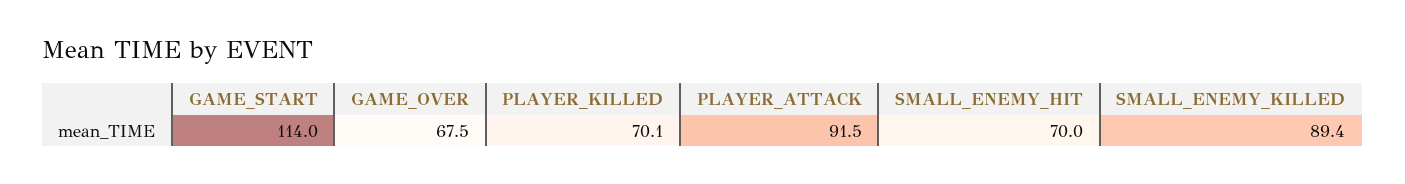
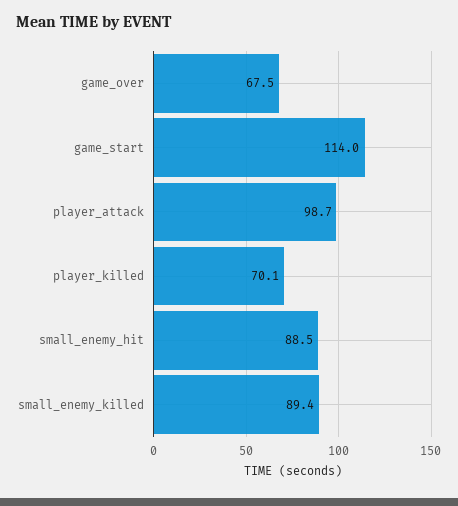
PLAYER_ATTACK: 91.5 -> 98.7
SMALL_ENEMY_HIT: 70 -> 88.5

